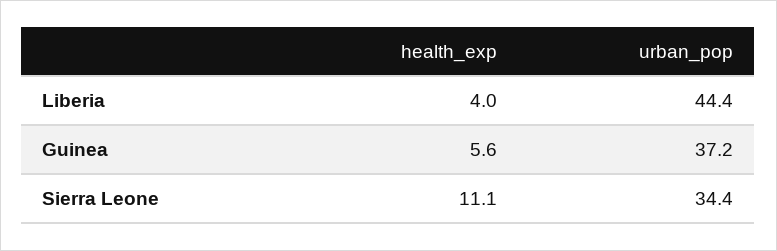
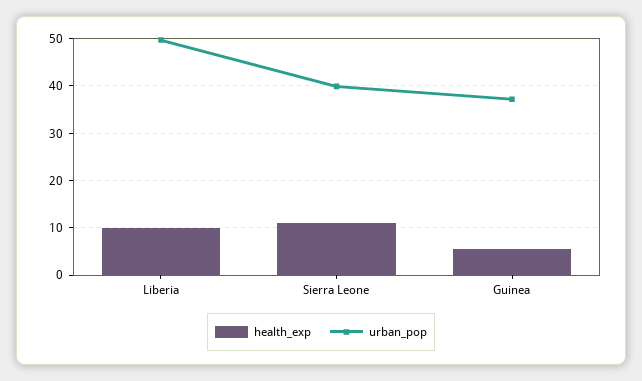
health_exp, Liberia: 4 -> 10
urban_pop, Liberia: 44.4 -> 50
urban_pop, Sierra Leone: 34.4 -> 40

